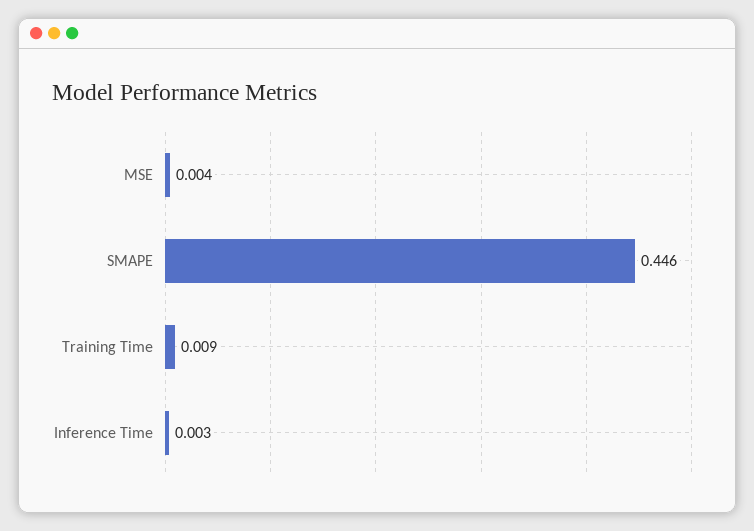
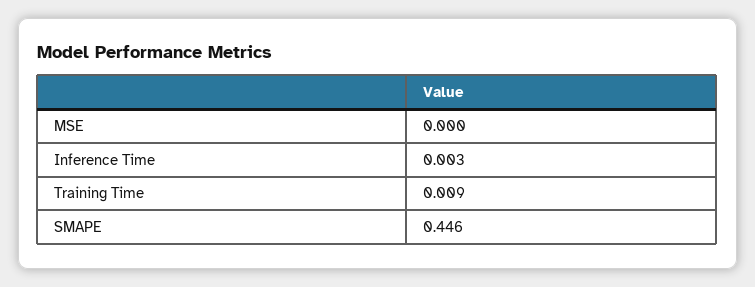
MSE: 0.004 -> 0

